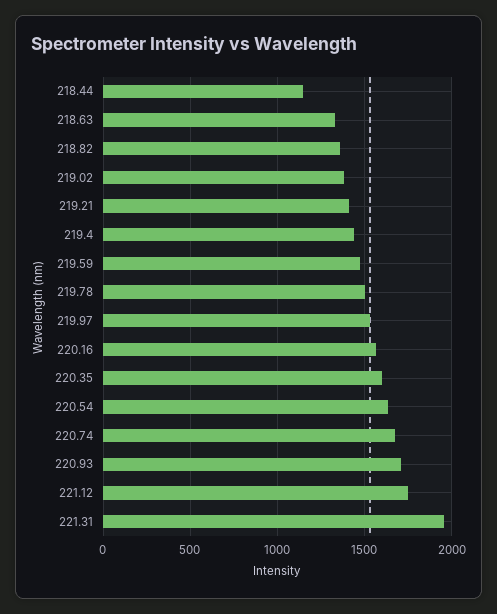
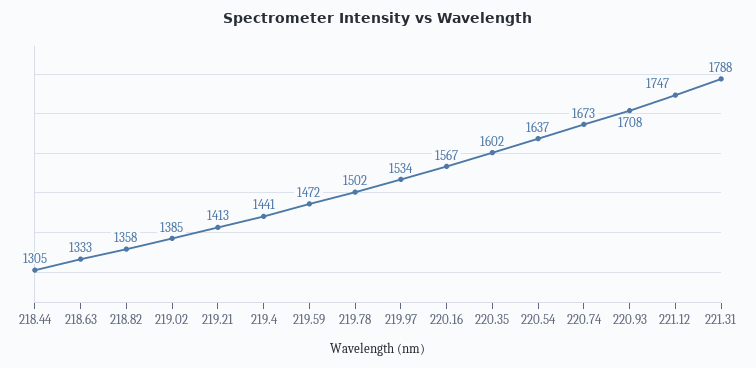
218.44: 1150 -> 1305
221.31: 1950 -> 1788

